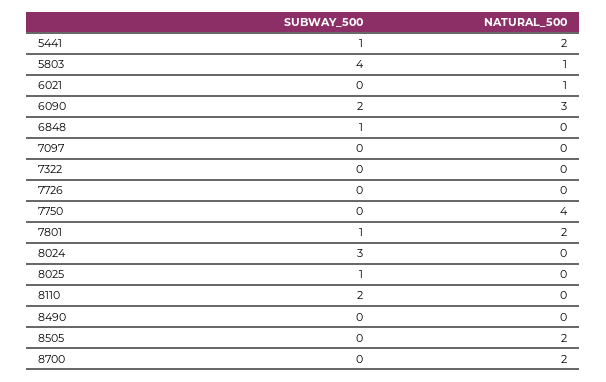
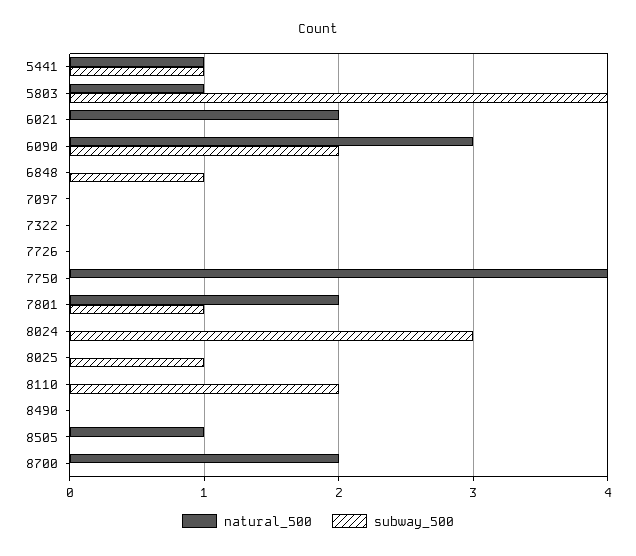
NATURAL_500, 5441: 2 -> 1
NATURAL_500, 6021: 1 -> 2
NATURAL_500, 8505: 2 -> 1

